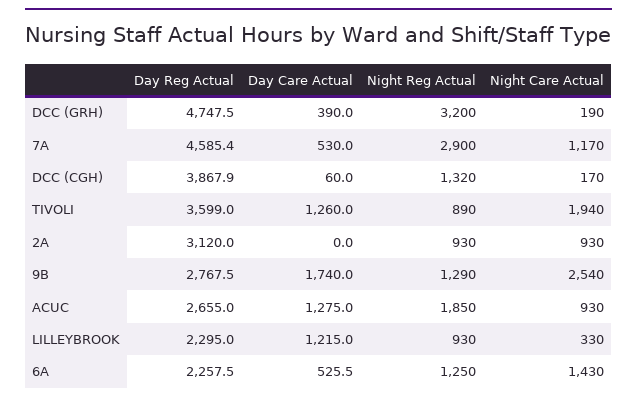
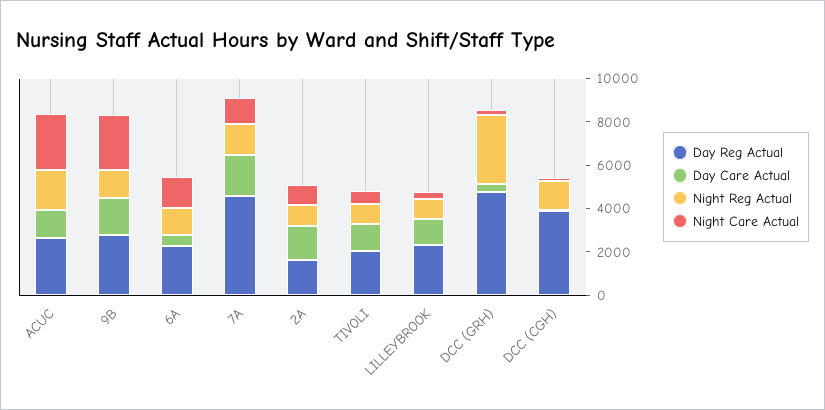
Day Care Actual, 7A: 530 -> 2000
Night Reg Actual, 7A: 2900 -> 1500
Day Reg Actual, TIVOLI: 3599 -> 2000
Night Care Actual, TIVOLI: 1940 -> 500
Day Reg Actual, 2A: 3120 -> 1500
Day Care Actual, 2A: 0 -> 1500
Night Care Actual, ACUC: 930 -> 2500

